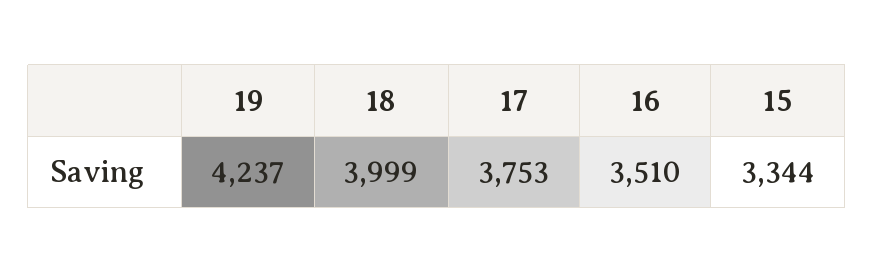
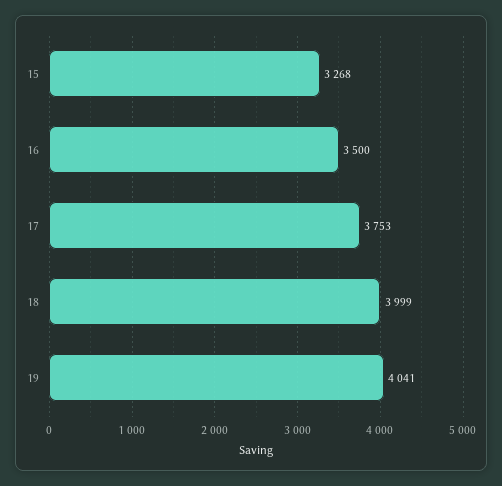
19: 4237 -> 4041
16: 3510 -> 3500
15: 3344 -> 3268

